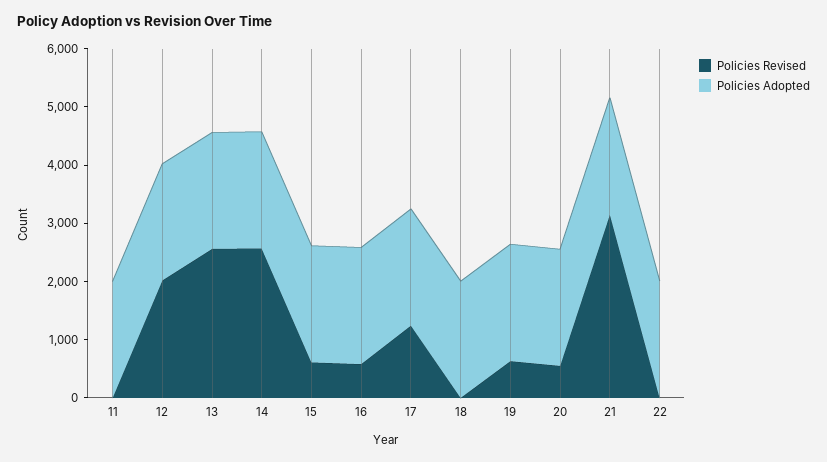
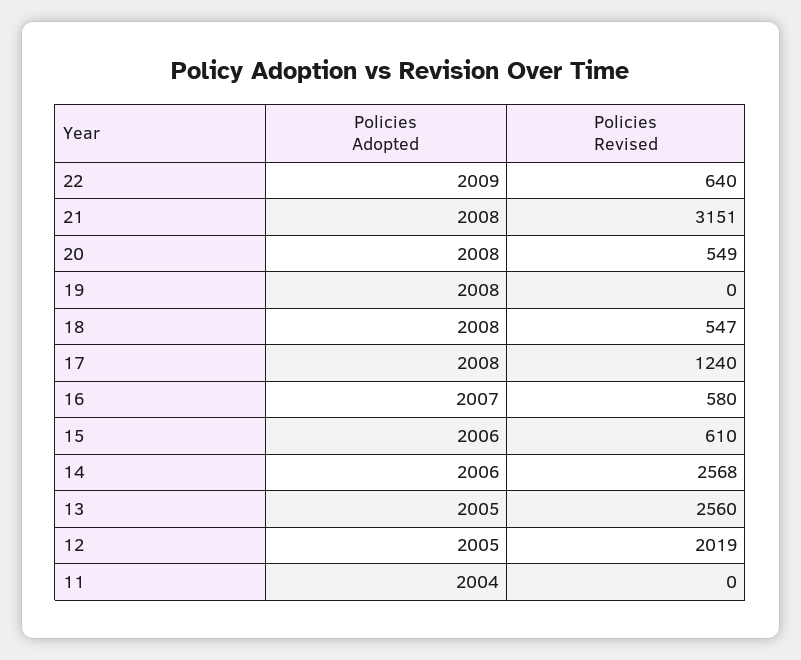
Policies Revised, 18: 0 -> 547
Policies Revised, 19: 600 -> 0
Policies Revised, 22: 0 -> 640

